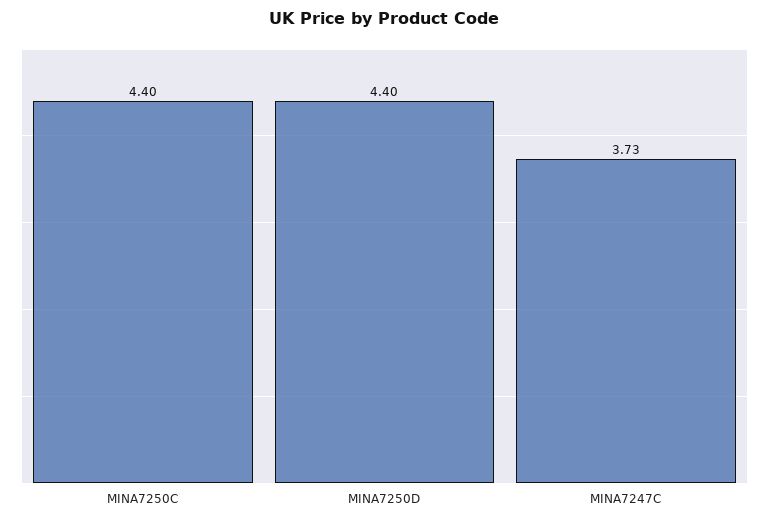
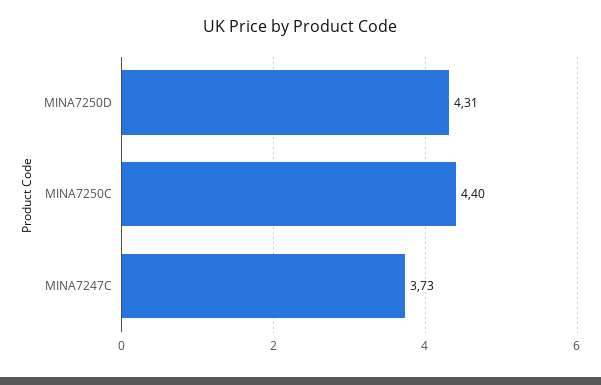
MINA7250D: 4.4 -> 4.31

